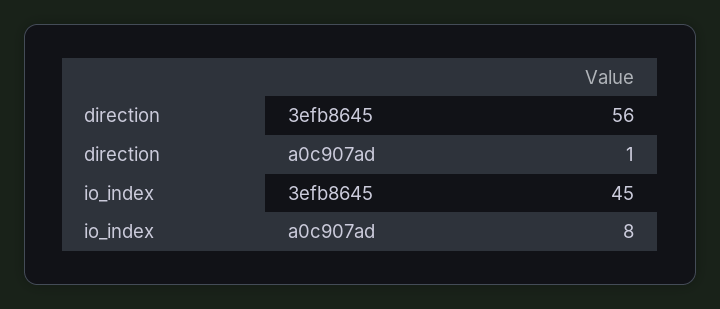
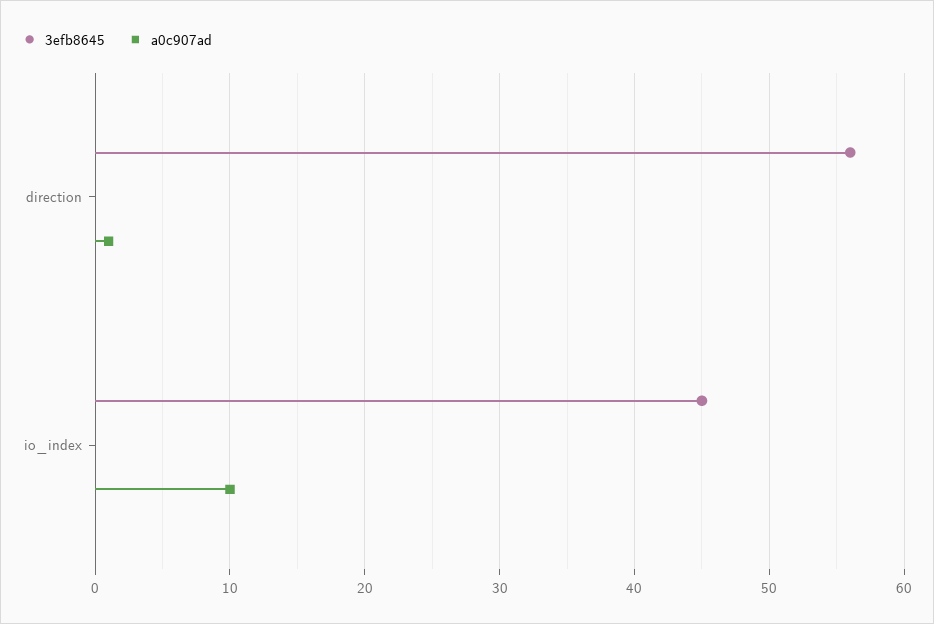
a0c907ad, io_index: 8 -> 10

